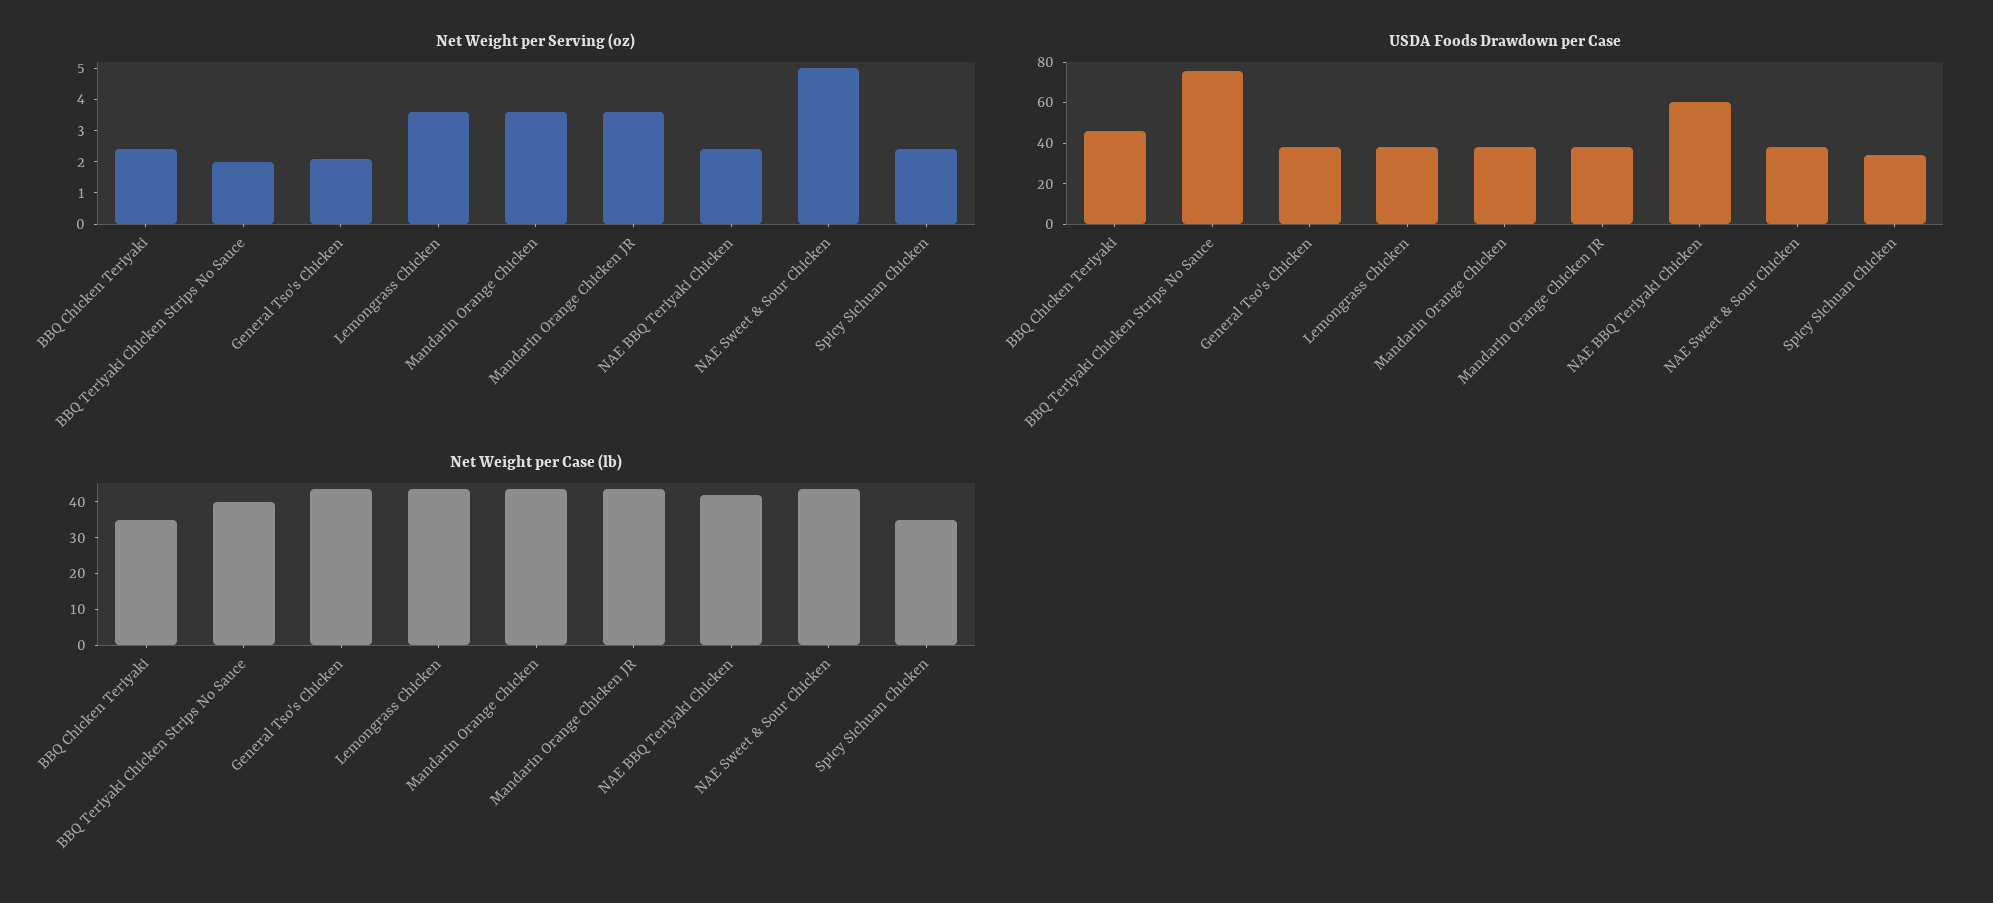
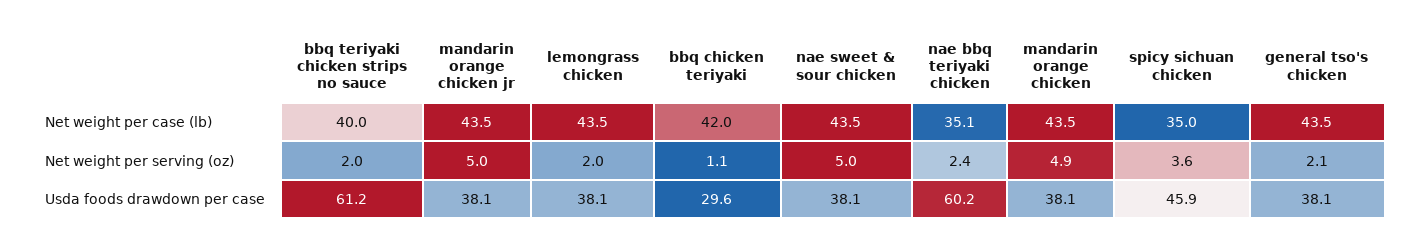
Net Weight per Serving (oz), BBQ Chicken Teriyaki: 2.5 -> 1.1
Net Weight per Serving (oz), Lemongrass Chicken: 3.5 -> 2
Net Weight per Serving (oz), Mandarin Orange Chicken: 3.5 -> 4.9
Net Weight per Serving (oz), Mandarin Orange Chicken JR: 3.5 -> 5
Net Weight per Serving (oz), Spicy Sichuan Chicken: 2.5 -> 3.6
USDA Foods Drawdown per Case, BBQ Chicken Teriyaki: 45 -> 29.6
USDA Foods Drawdown per Case, BBQ Teriyaki Chicken Strips No Sauce: 75 -> 61.2
USDA Foods Drawdown per Case, Spicy Sichuan Chicken: 35 -> 45.9
Net Weight per Case (lb), BBQ Chicken Teriyaki: 35 -> 42
Net Weight per Case (lb), NAE BBQ Teriyaki Chicken: 42.5 -> 35.1

